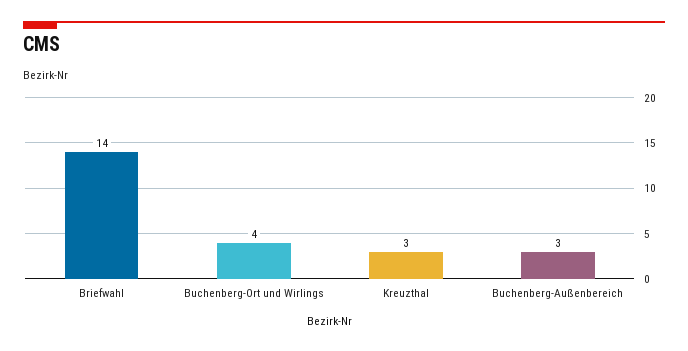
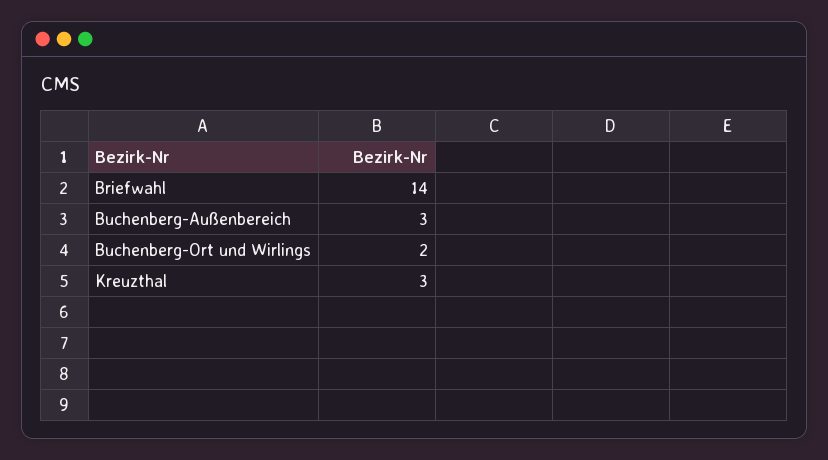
Buchenberg-Ort und Wirlings: 4 -> 2

